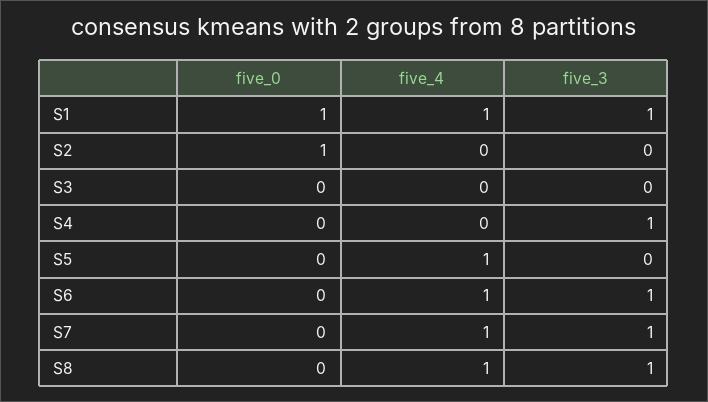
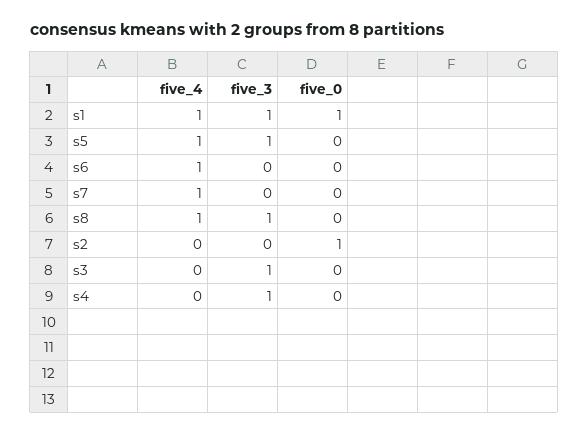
five_3, S3: 0 -> 1
five_3, S5: 0 -> 1
five_3, S6: 1 -> 0
five_3, S7: 1 -> 0

